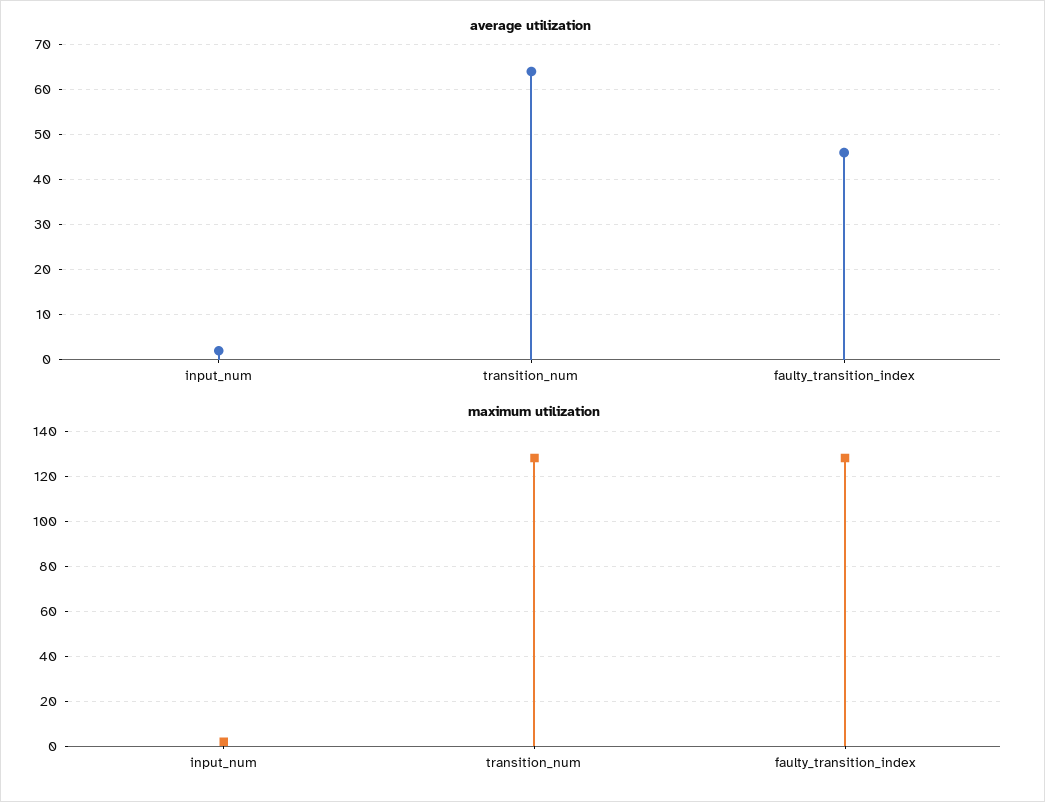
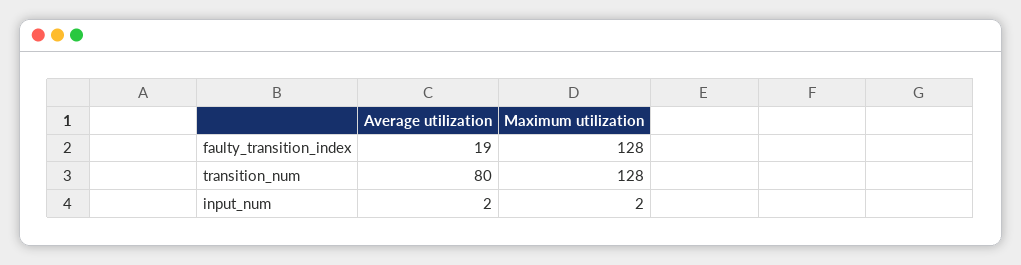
average utilization, transition_num: 65 -> 80
average utilization, faulty_transition_index: 45 -> 19

